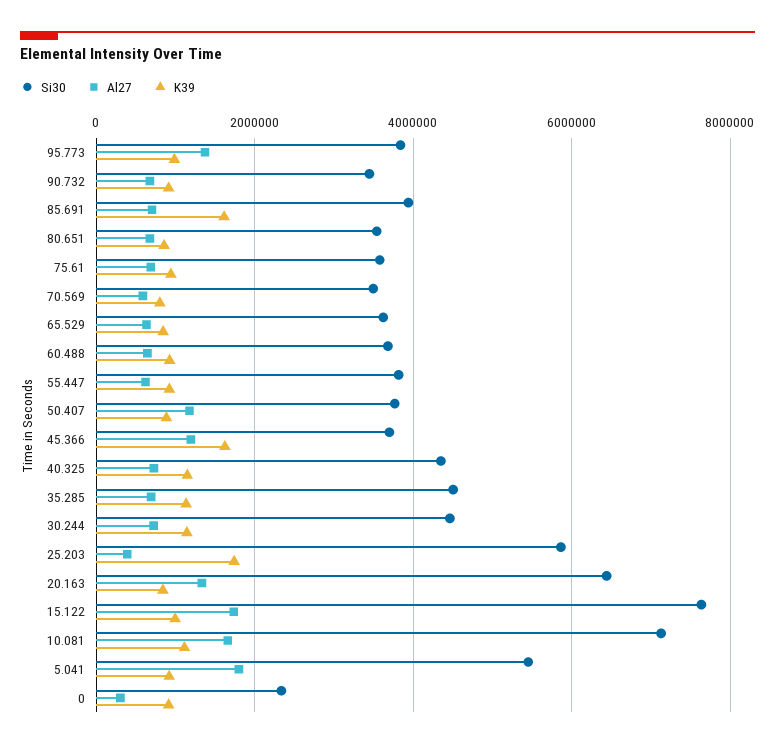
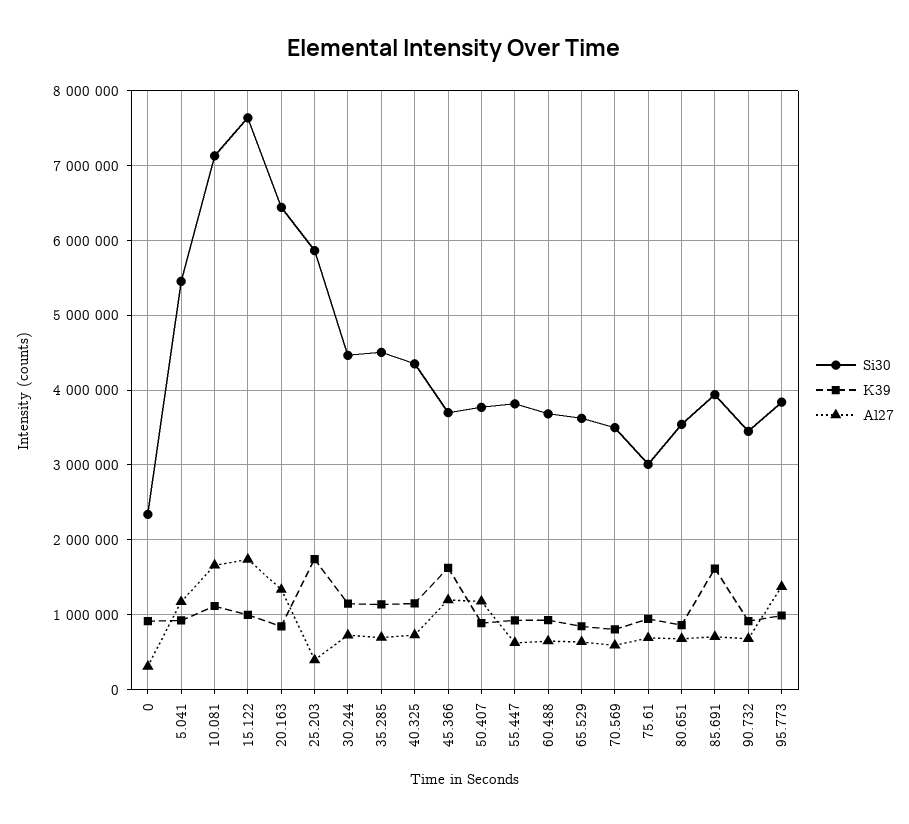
Si30, 75.61: 3600000 -> 3000000
Al27, 5.041: 1800000 -> 1200000

